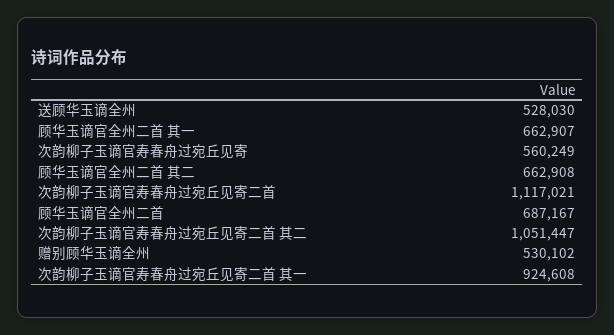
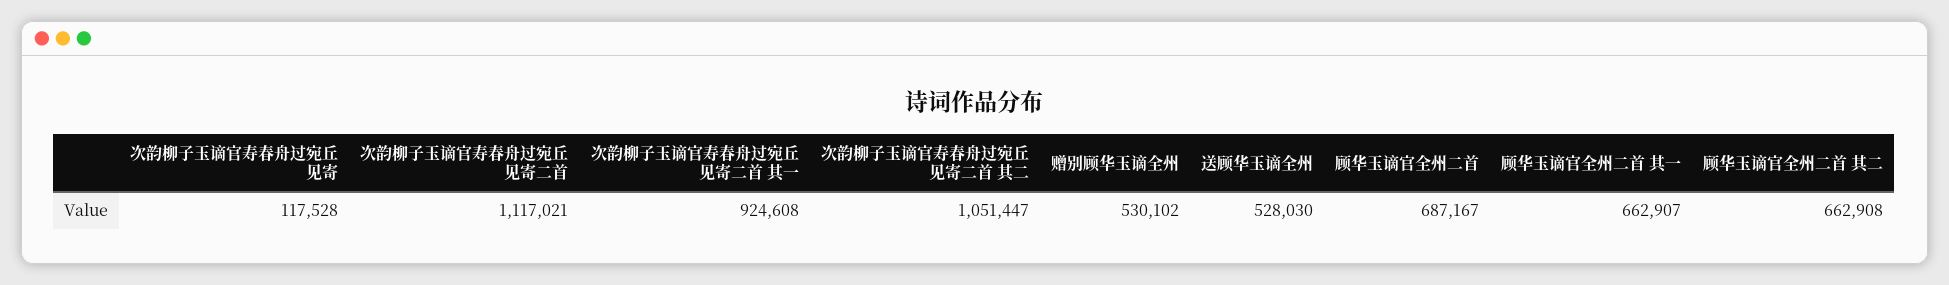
次韵柳子玉谪官寿春舟过宛丘见寄: 560249 -> 117528

